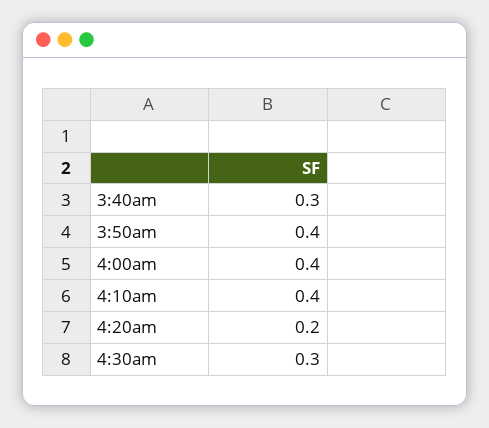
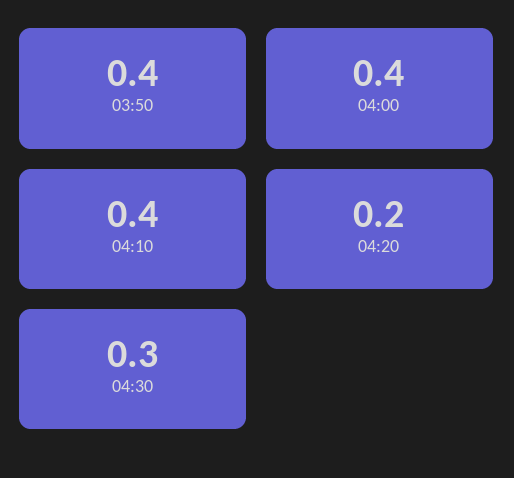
3:40am: 0.3 -> none

